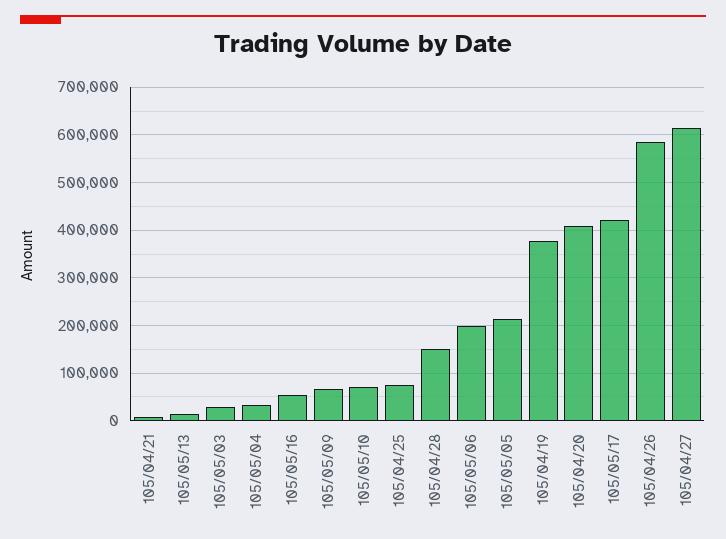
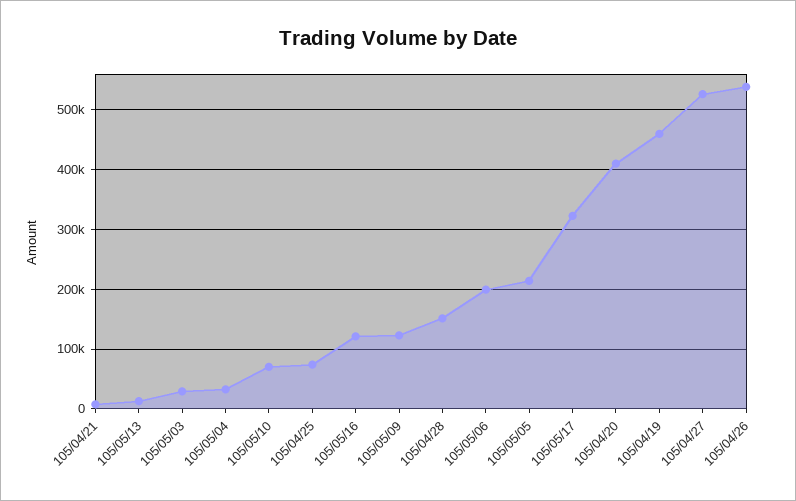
105/05/16: 60000 -> 120000
105/05/09: 60000 -> 120000
105/04/19: 380000 -> 460000
105/05/17: 420000 -> 320000
105/04/26: 580000 -> 540000
105/04/27: 620000 -> 520000

